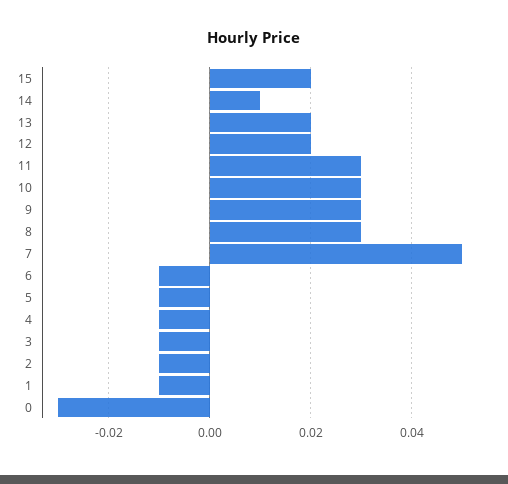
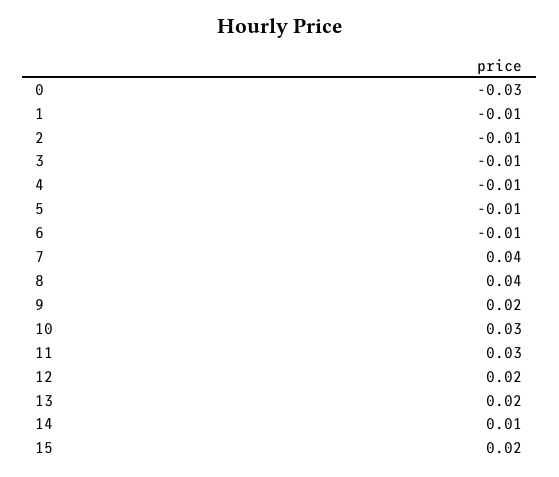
9: 0.03 -> 0.02
8: 0.03 -> 0.04
7: 0.05 -> 0.04

